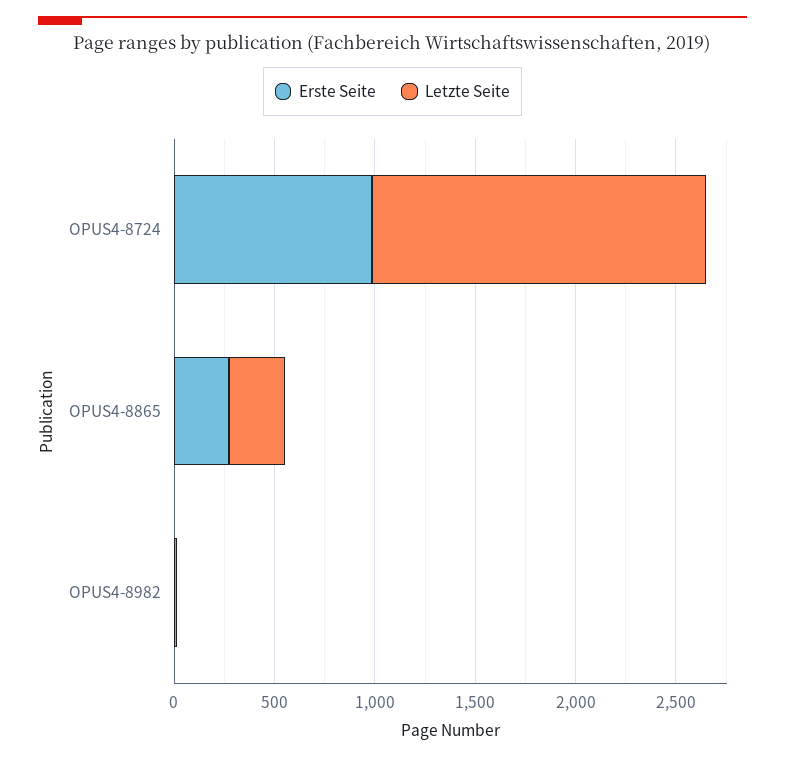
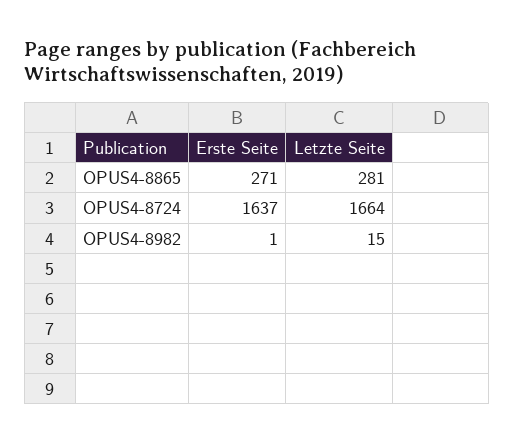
Erste Seite, OPUS4-8724: 1000 -> 1637

